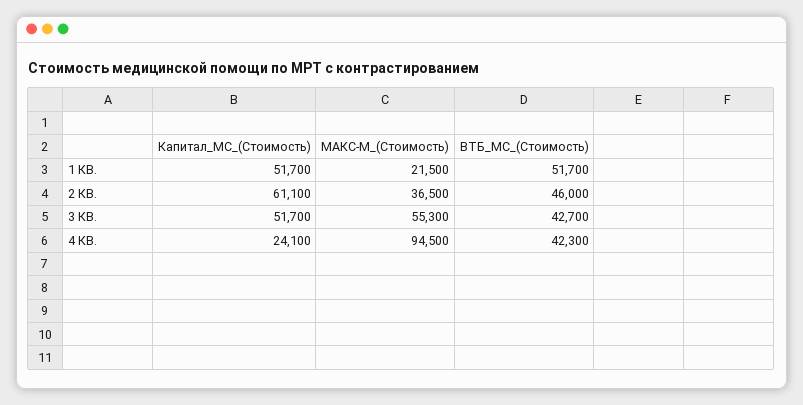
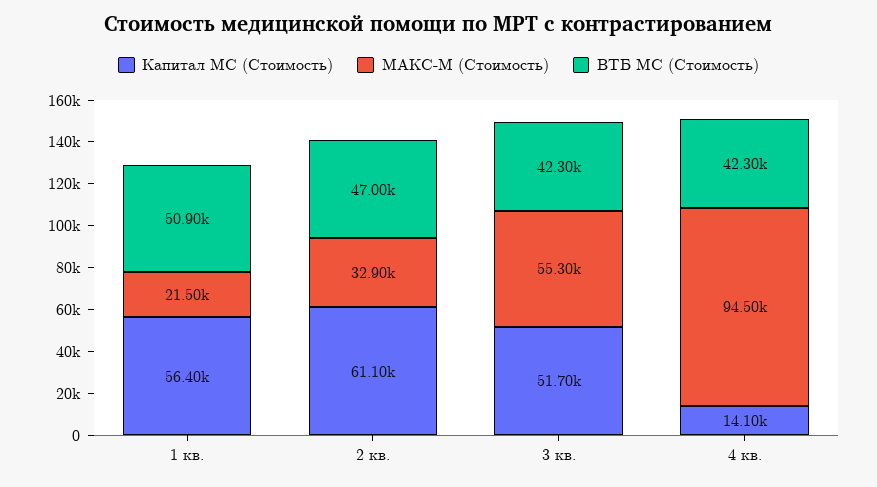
Капитал_МС_(Стоимость), 1 КВ.: 51700 -> 56400
ВТБ_МС_(Стоимость), 1 КВ.: 51700 -> 50900
МАКС-М_(Стоимость), 2 КВ.: 36500 -> 32900
ВТБ_МС_(Стоимость), 2 КВ.: 46000 -> 47000
ВТБ_МС_(Стоимость), 3 КВ.: 42700 -> 42300
Капитал_МС_(Стоимость), 4 КВ.: 24100 -> 14100

